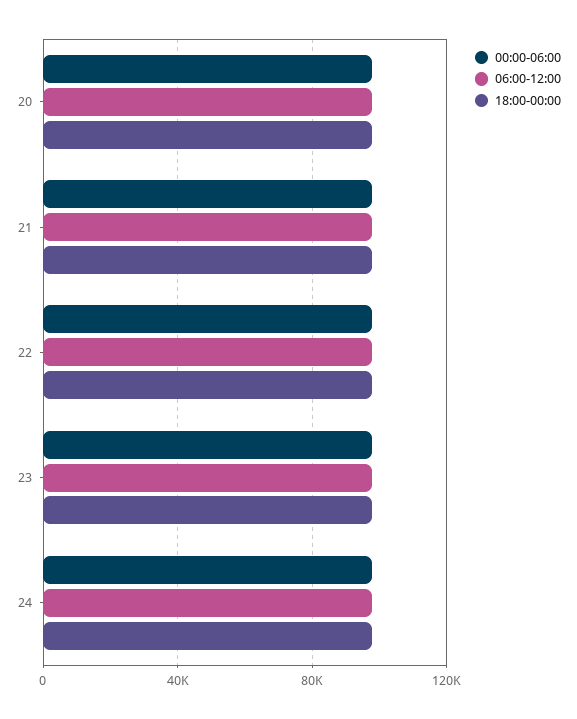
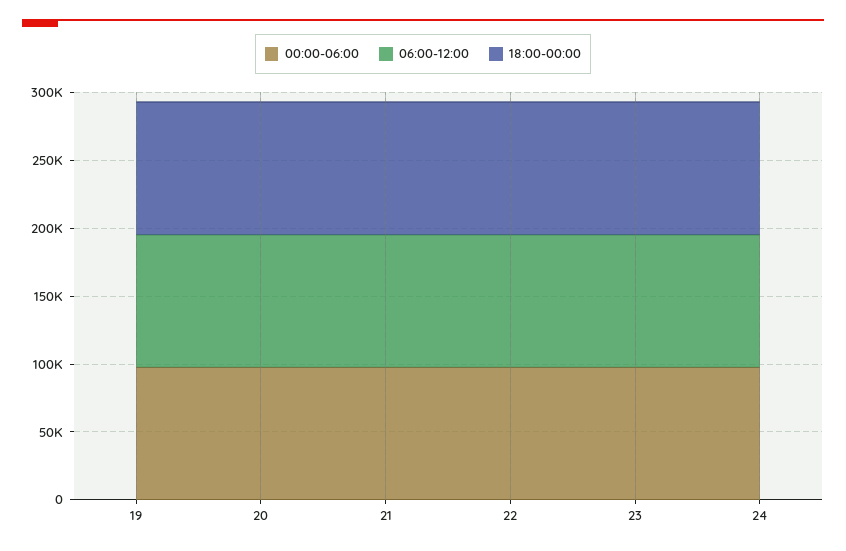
00:00-06:00, 19: none -> 100000
06:00-12:00, 19: none -> 100000
18:00-00:00, 19: none -> 100000

